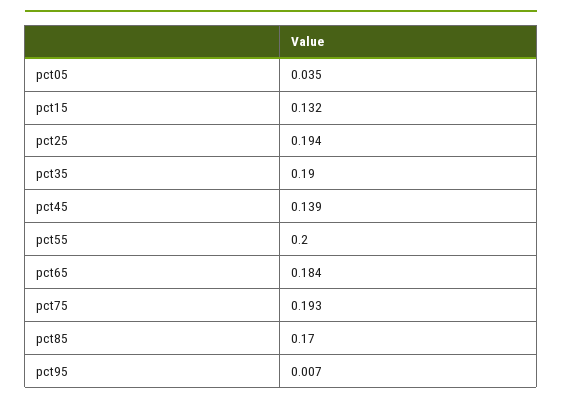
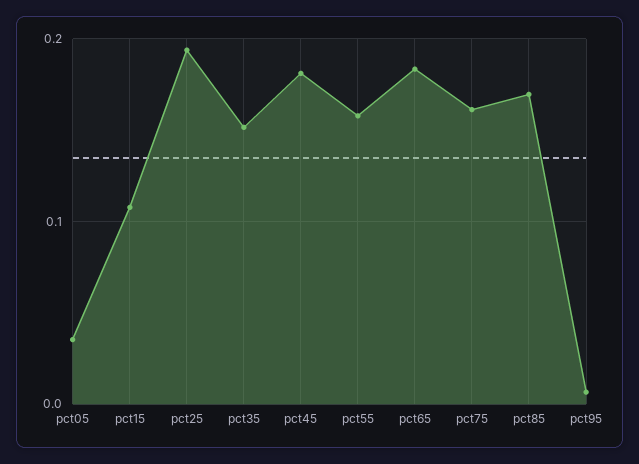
pct15: 0.132 -> 0.11
pct35: 0.19 -> 0.15
pct45: 0.139 -> 0.18
pct55: 0.2 -> 0.16
pct75: 0.193 -> 0.16

